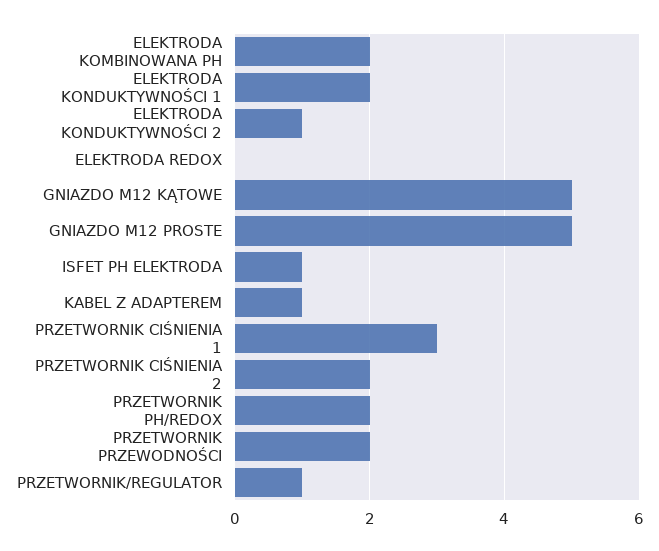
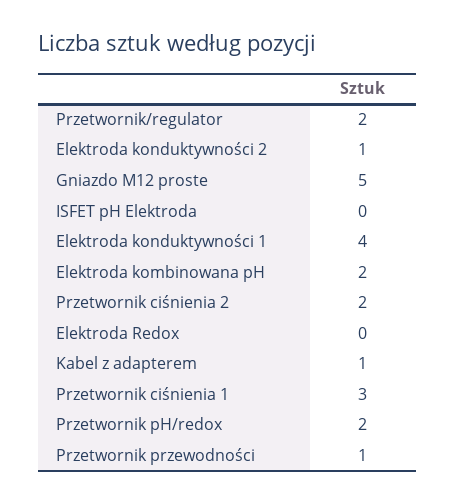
ELEKTRODA KONDUKTYWNOŚCI 1: 2 -> 4
GNIAZDO M12 KĄTOWE: 5 -> none
ISFET PH ELEKTRODA: 1 -> 0
PRZETWORNIK PRZEWODNOŚCI: 2 -> 1
PRZETWORNIK/REGULATOR: 1 -> 2

